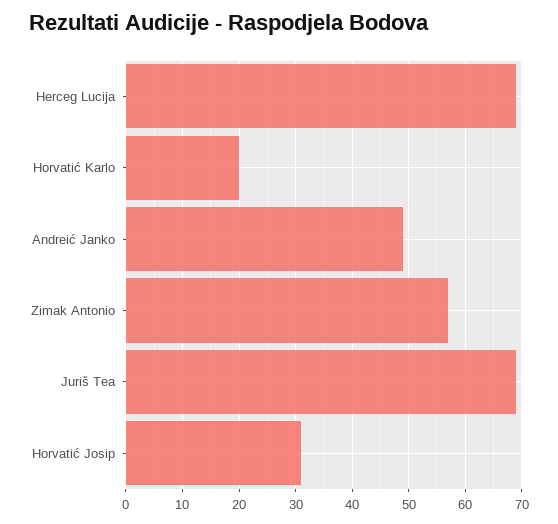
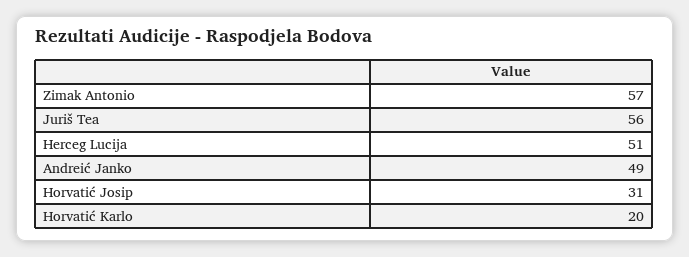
Herceg Lucija: 70 -> 51
Juriš Tea: 70 -> 56

